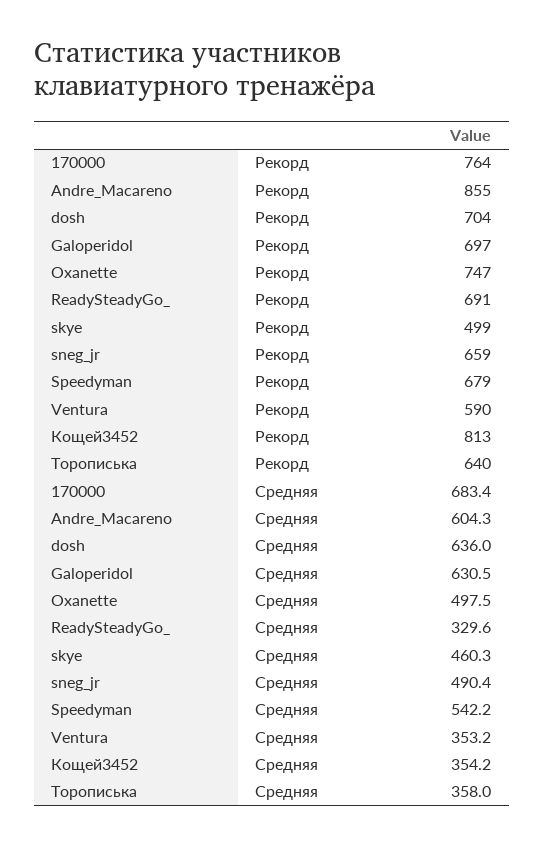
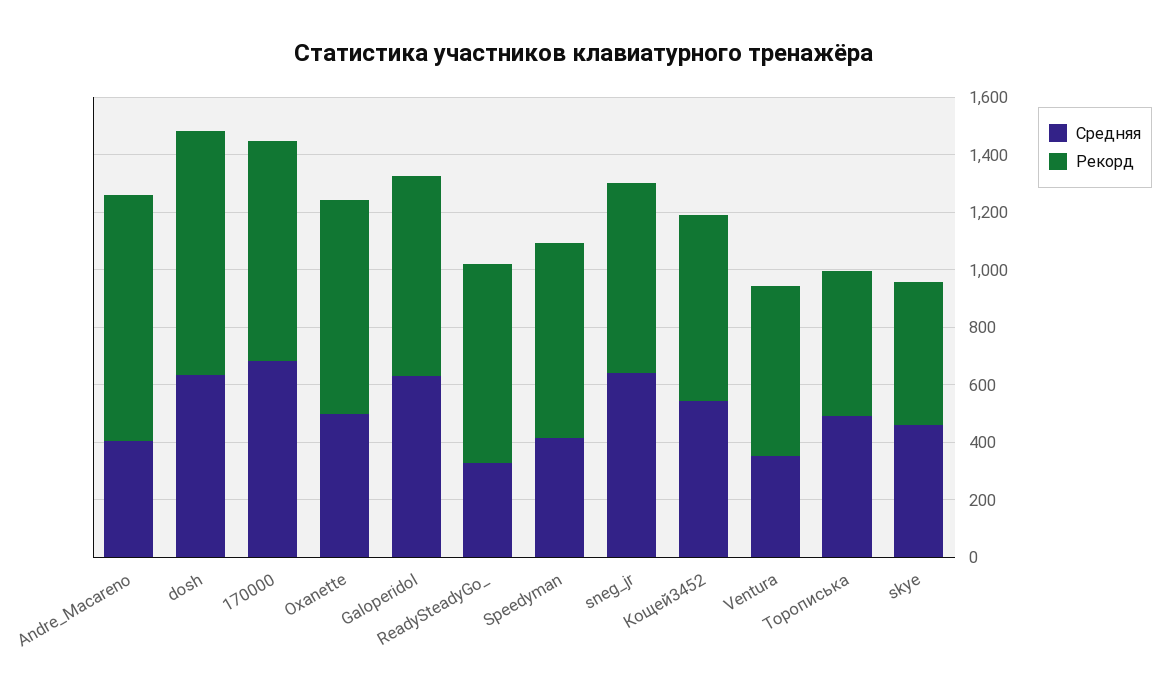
Рекорд, dosh: 704 -> 850
Рекорд, Кощей3452: 813 -> 650
Рекорд, Торописька: 640 -> 500
Средняя, Andre_Macareno: 604.3 -> 400
Средняя, sneg_jr: 490.4 -> 650
Средняя, Speedyman: 542.2 -> 400
Средняя, Кощей3452: 354.2 -> 550
Средняя, Торописька: 358 -> 500

